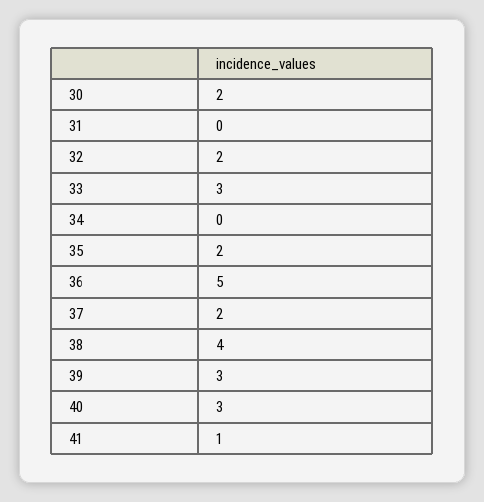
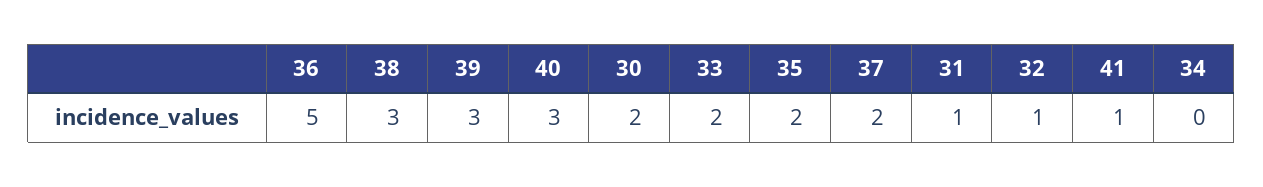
31: 0 -> 1
32: 2 -> 1
33: 3 -> 2
38: 4 -> 3

